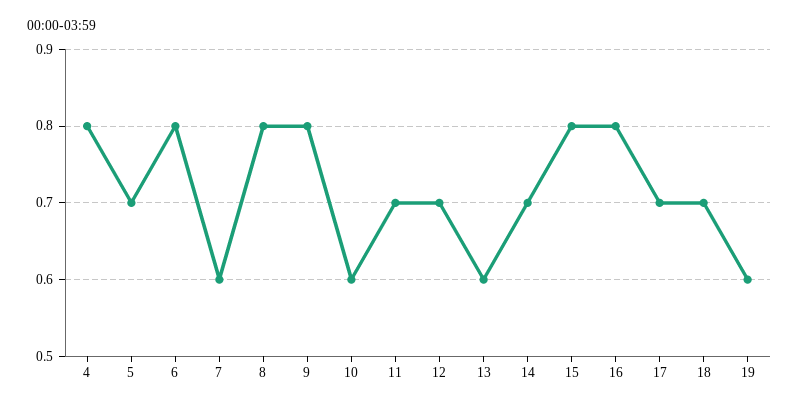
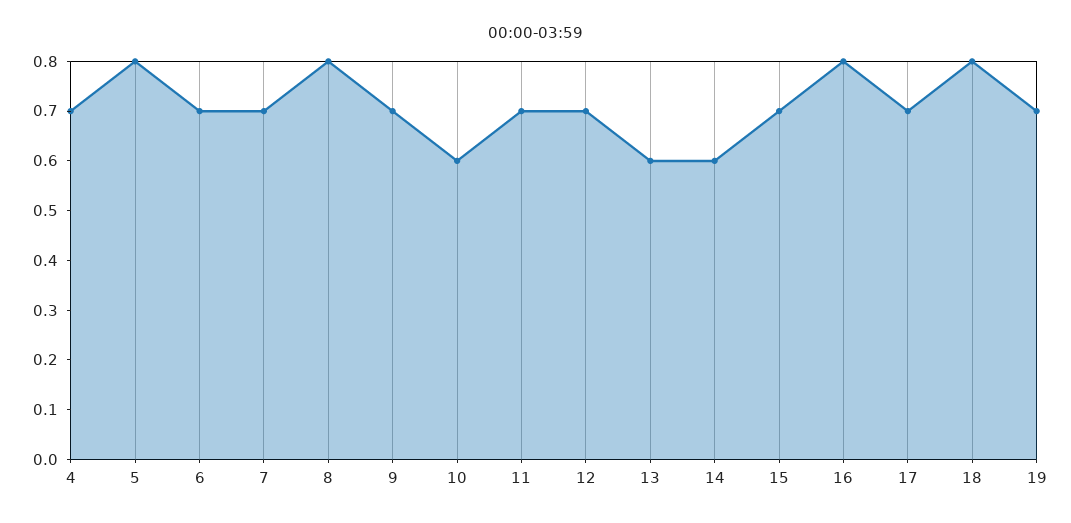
4: 0.8 -> 0.7
5: 0.7 -> 0.8
6: 0.8 -> 0.7
7: 0.6 -> 0.7
9: 0.8 -> 0.7
14: 0.7 -> 0.6
15: 0.8 -> 0.7
18: 0.7 -> 0.8
19: 0.6 -> 0.7

